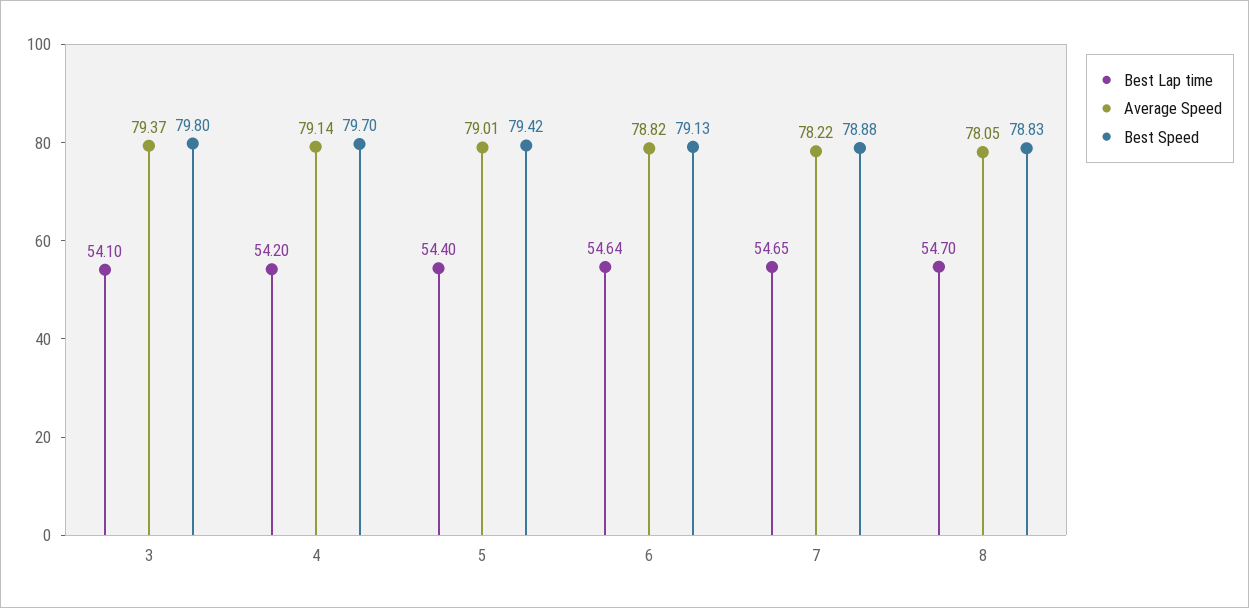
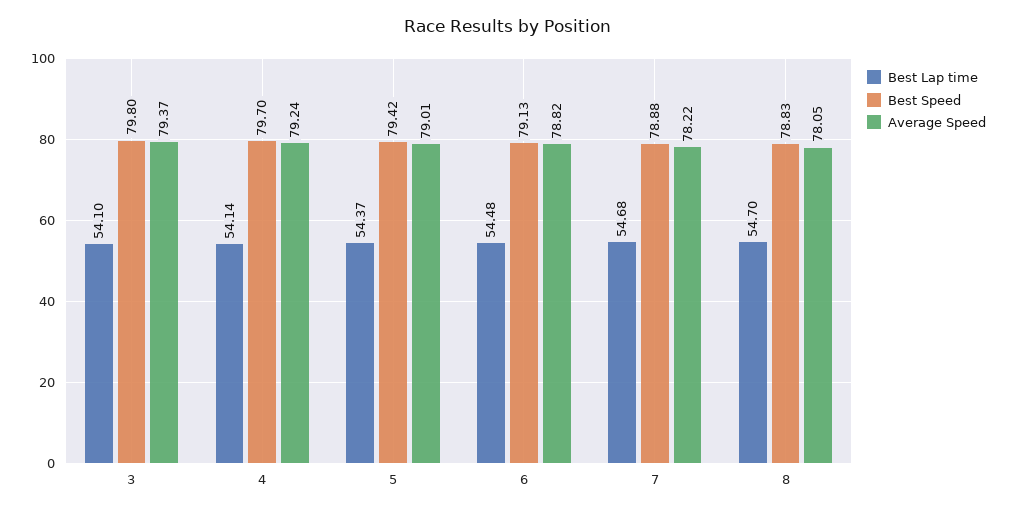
Best Lap time, 4: 54.2 -> 54.14
Average Speed, 4: 79.14 -> 79.24
Best Lap time, 5: 54.4 -> 54.37
Best Lap time, 6: 54.64 -> 54.48
Best Lap time, 7: 54.65 -> 54.68

